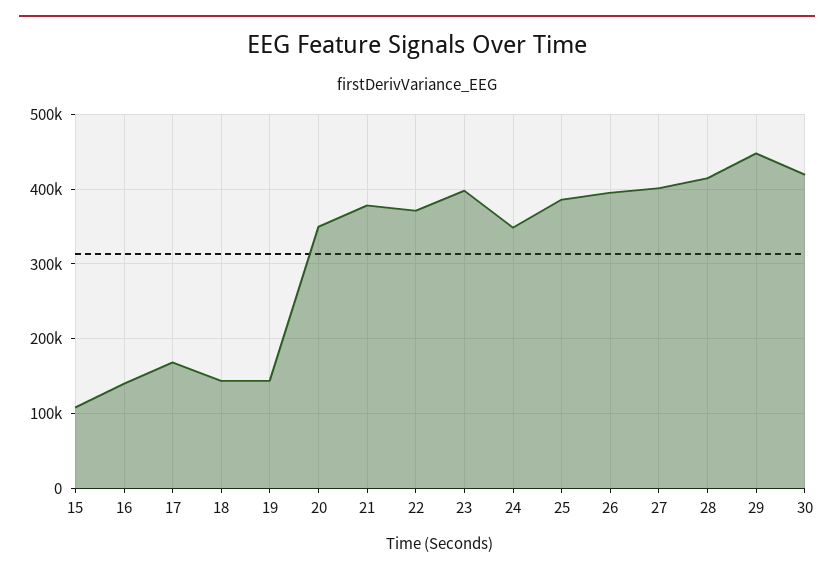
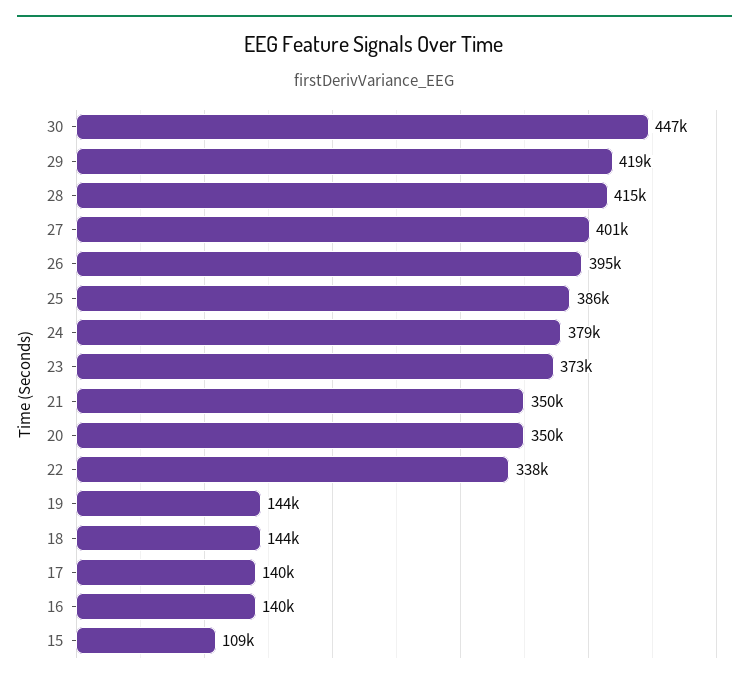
17: 170000 -> 140000
21: 380000 -> 350000
22: 370000 -> 338000
23: 400000 -> 373000
24: 350000 -> 379000
29: 450000 -> 419000
30: 420000 -> 447000

